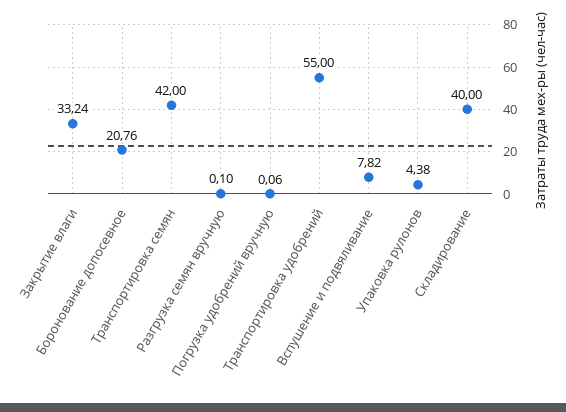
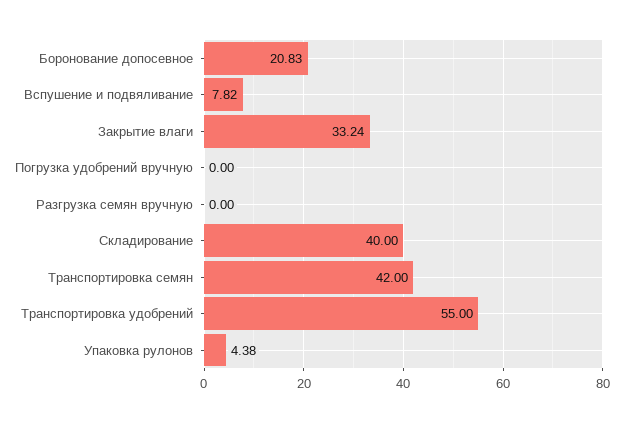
Боронование допосевное: 20.76 -> 20.83
Разгрузка семян вручную: 0.1 -> 0
Погрузка удобрений вручную: 0.06 -> 0

